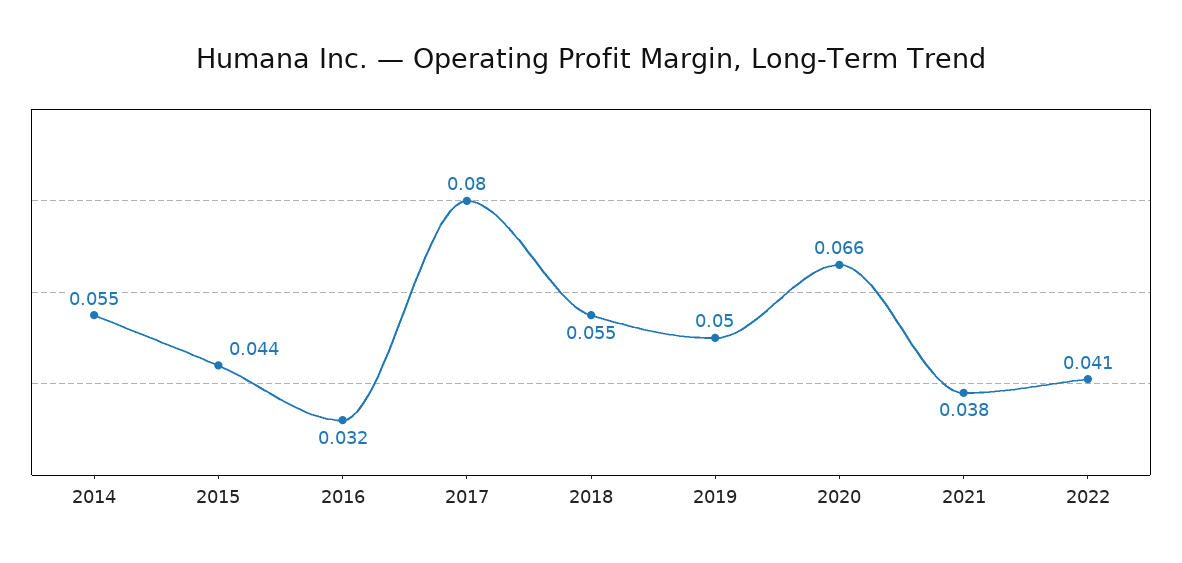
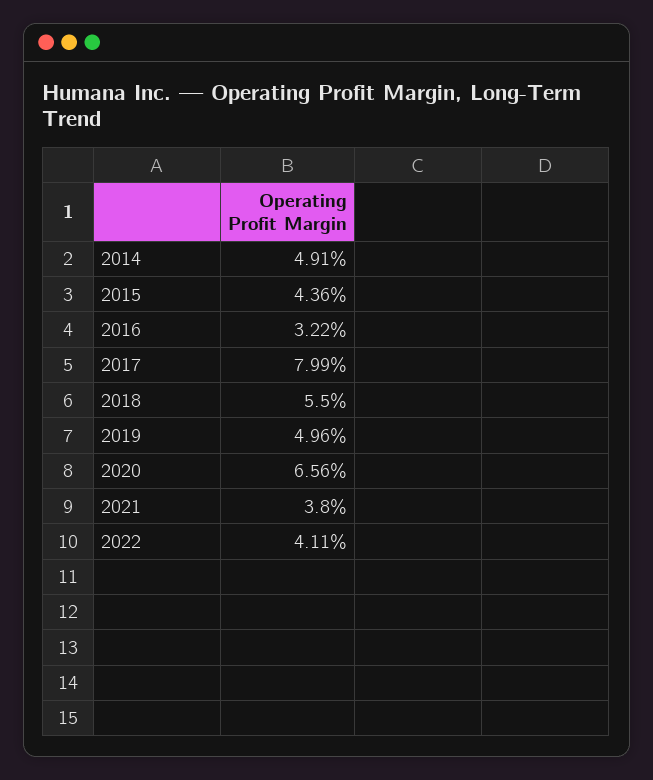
2014: 0.055 -> 0.0491

